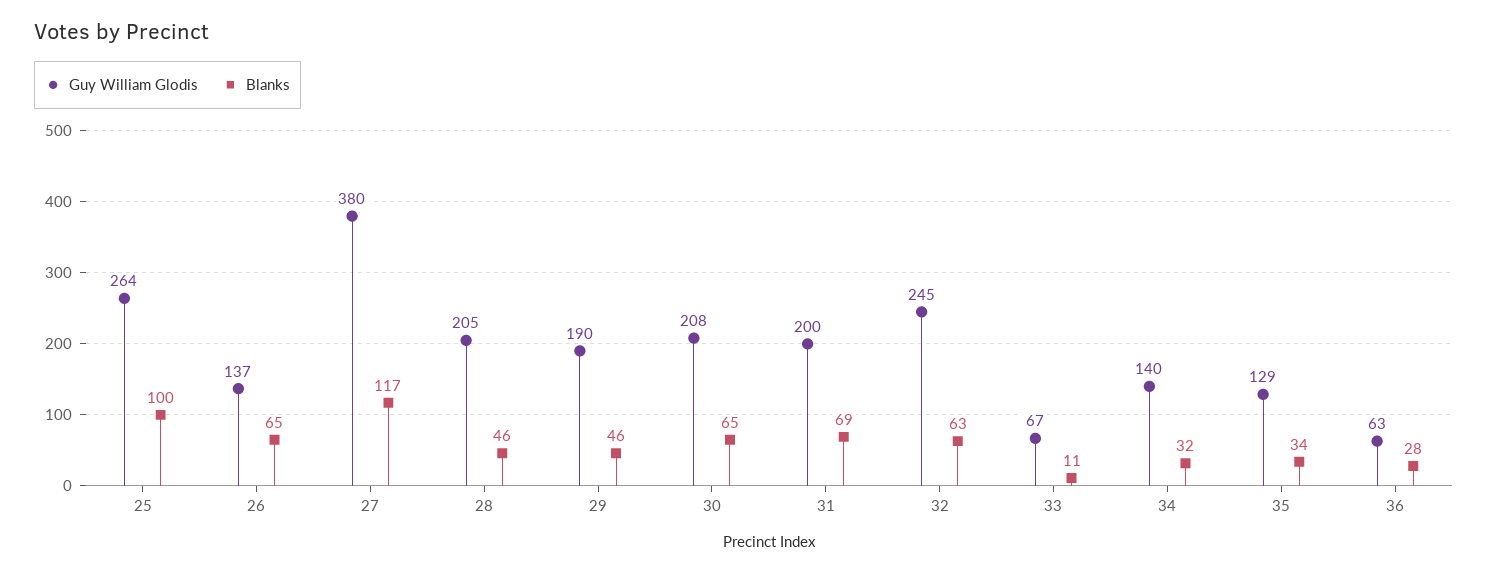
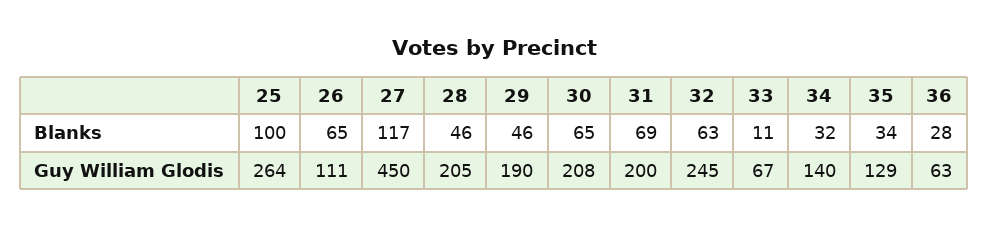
Guy William Glodis, 26: 137 -> 111
Guy William Glodis, 27: 380 -> 450

